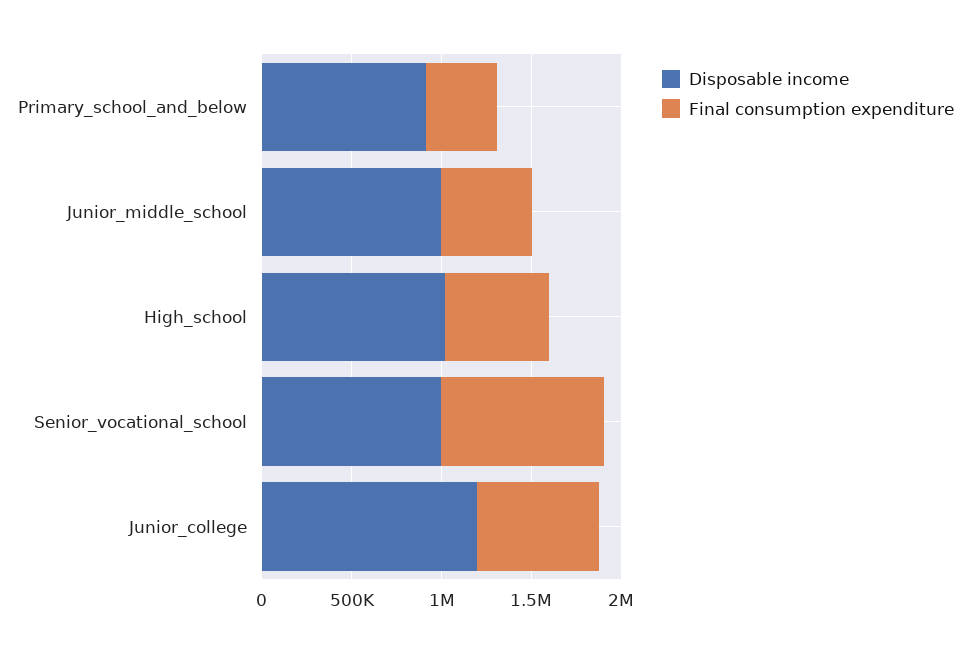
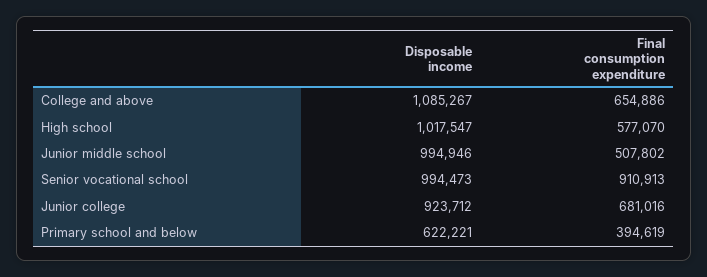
Disposable income, Primary_school_and_below: 900000 -> 622221
Disposable income, Junior_college: 1200000 -> 923712
Disposable income, College and above: none -> 1085267
Final consumption expenditure, College and above: none -> 654886

